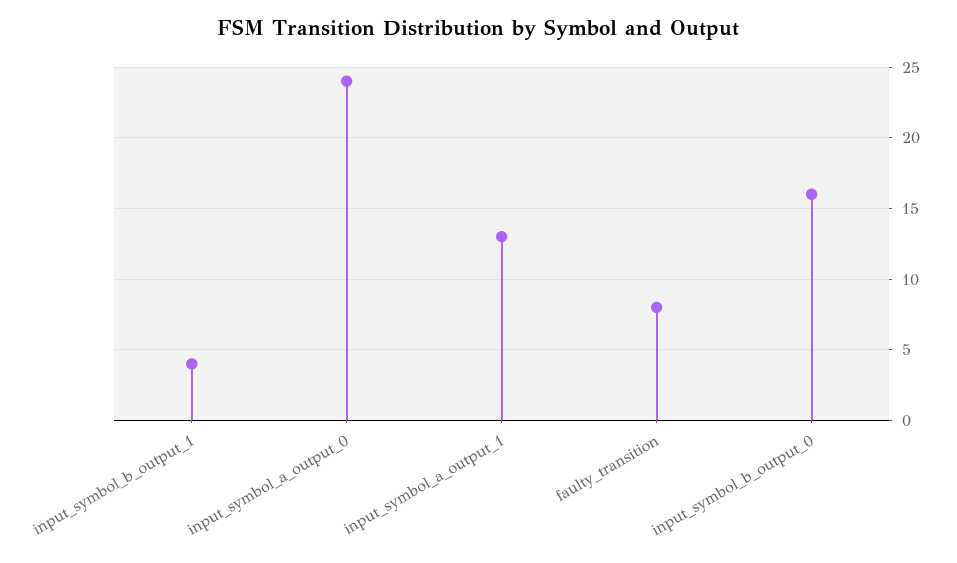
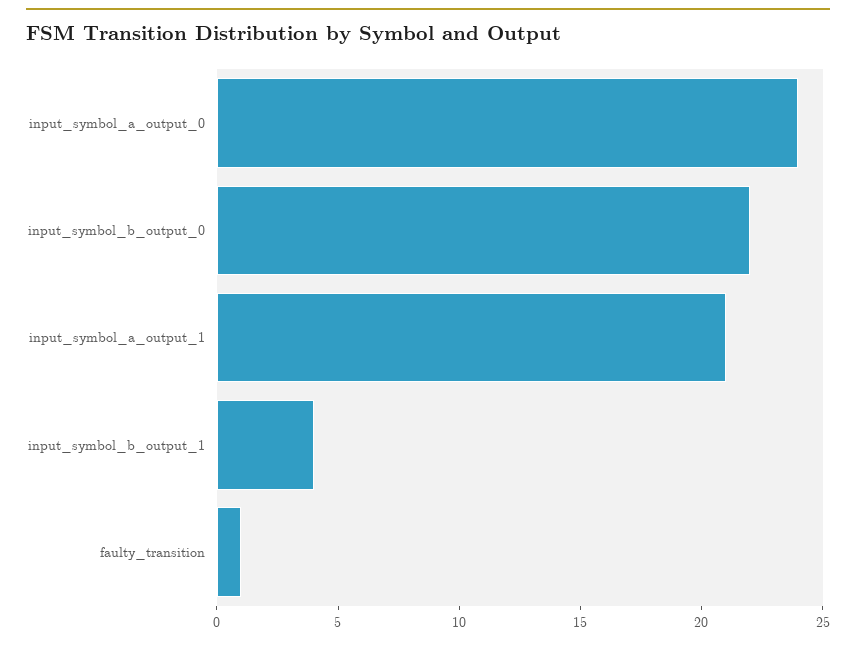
input_symbol_a_output_1: 13 -> 21
faulty_transition: 8 -> 1
input_symbol_b_output_0: 16 -> 22

